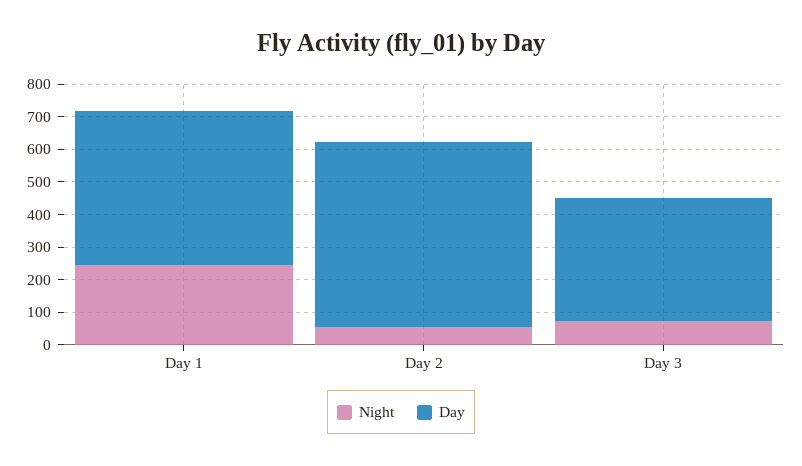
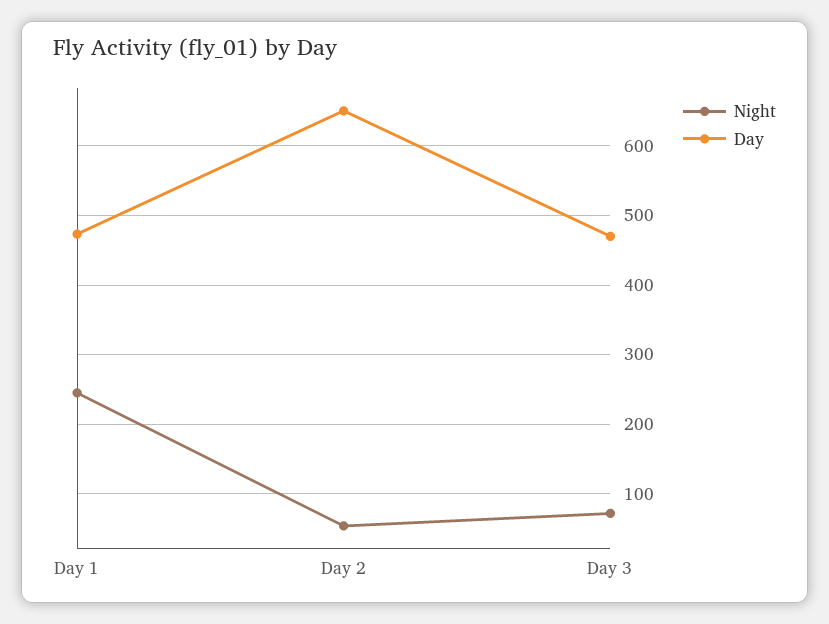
Day, Day 2: 575 -> 650
Day, Day 3: 375 -> 470

